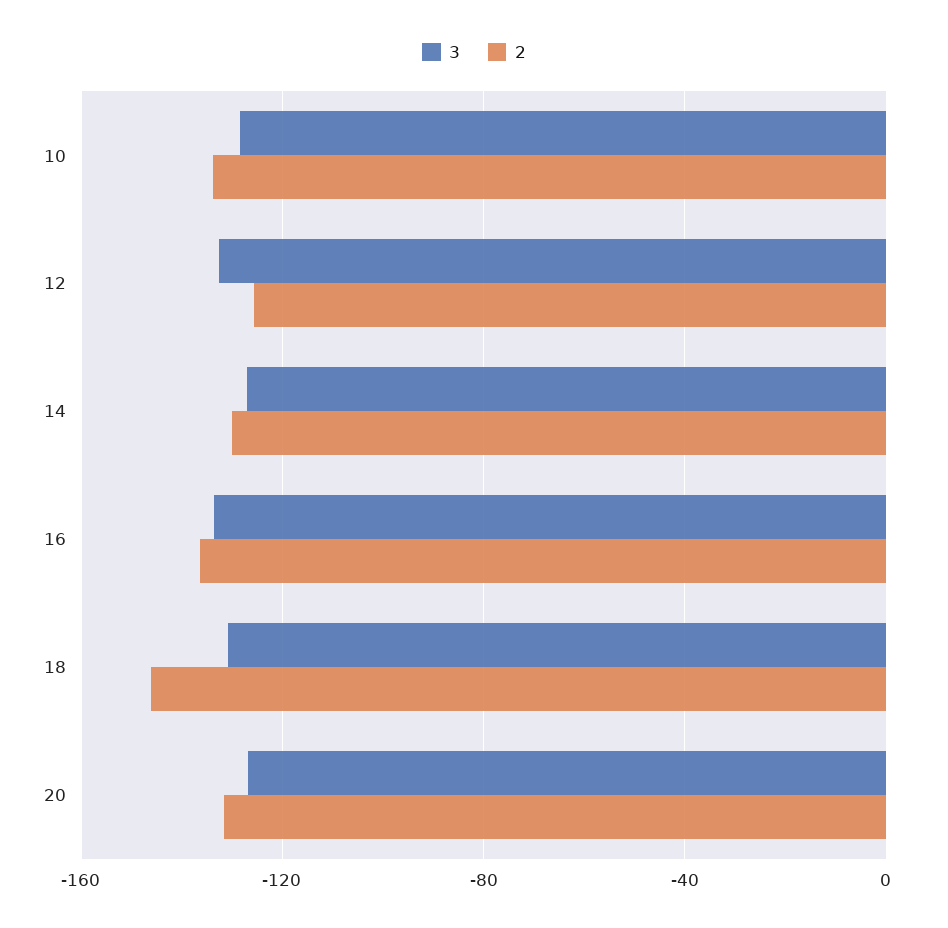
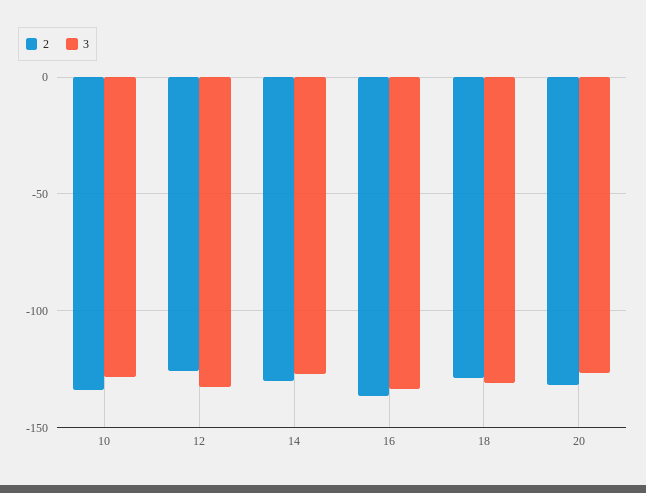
2, 18: -145 -> -130

